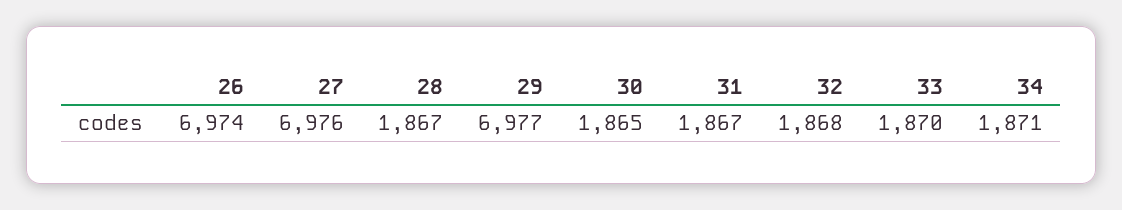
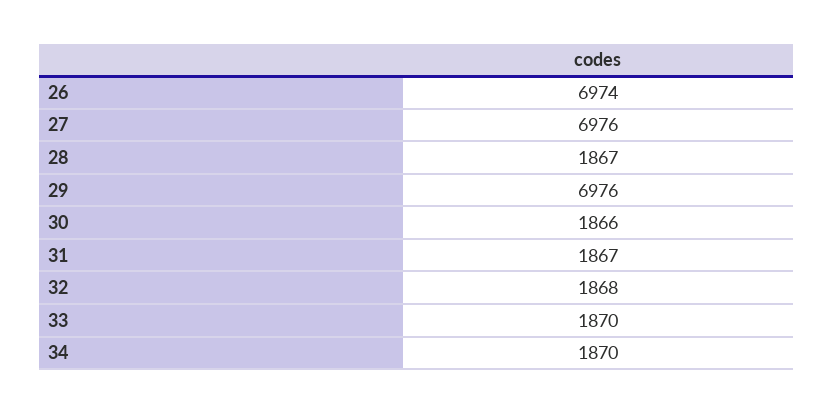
29: 6977 -> 6976
30: 1865 -> 1866
34: 1871 -> 1870

